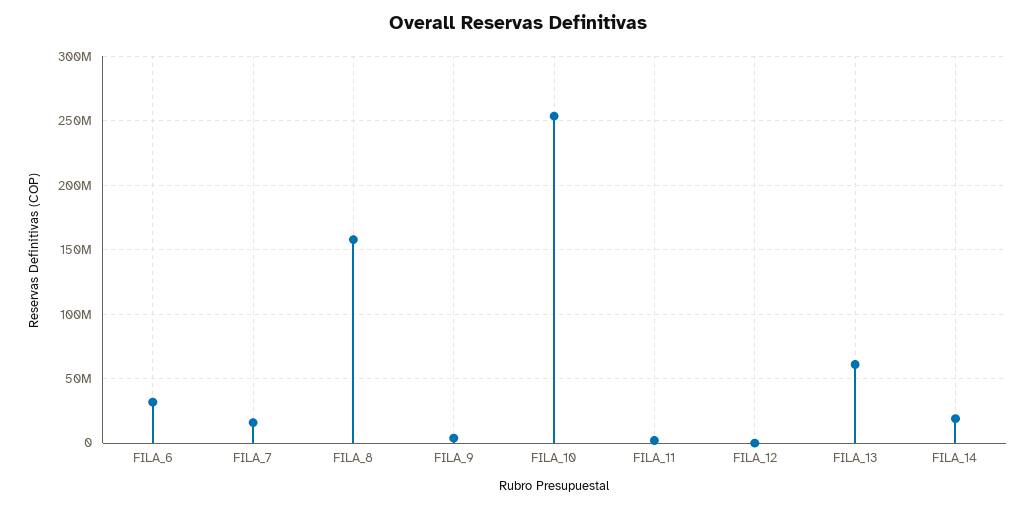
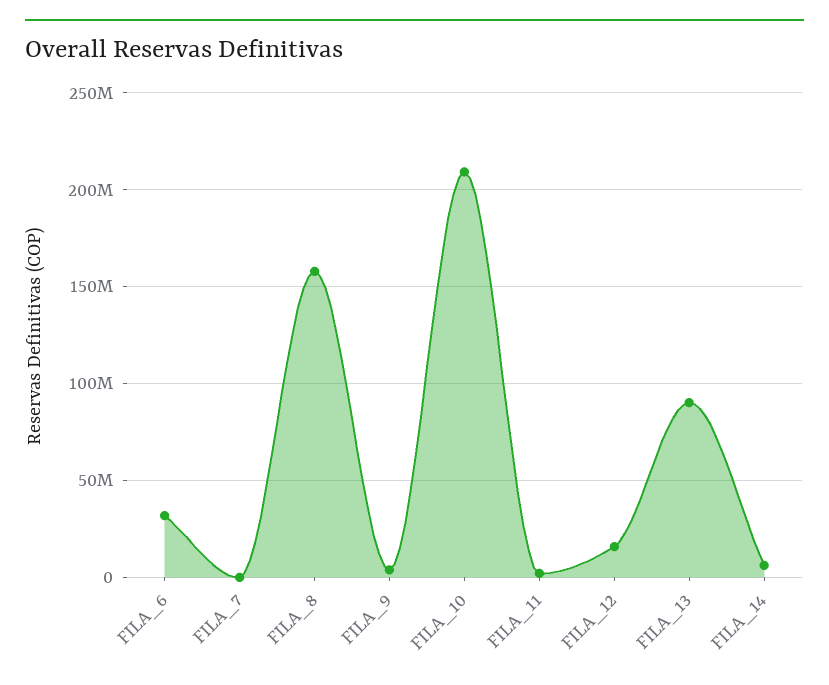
FILA_7: 15000000 -> 0
FILA_10: 255000000 -> 210000000
FILA_12: 0 -> 15000000
FILA_13: 60000000 -> 90000000
FILA_14: 20000000 -> 5000000

